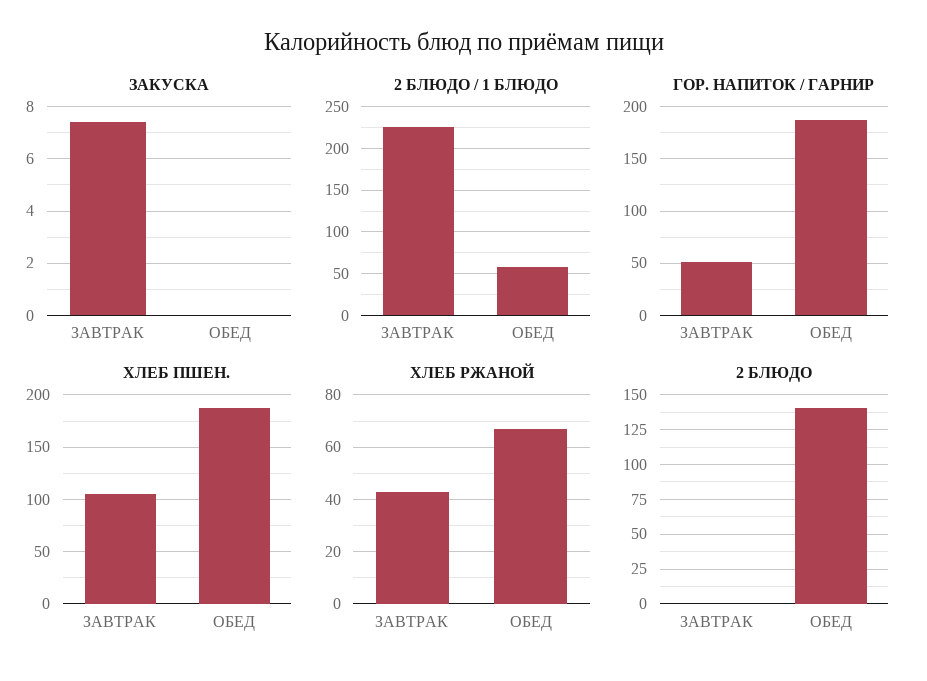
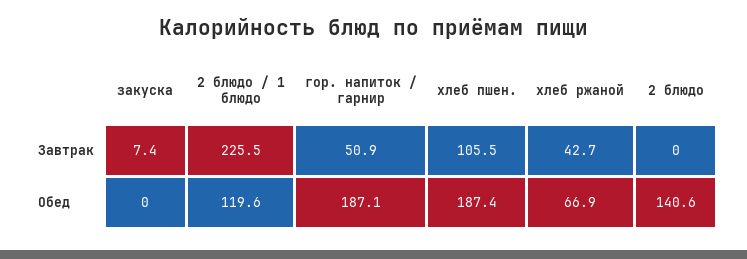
2 БЛЮДО / 1 БЛЮДО, ОБЕД: 60 -> 119.6

